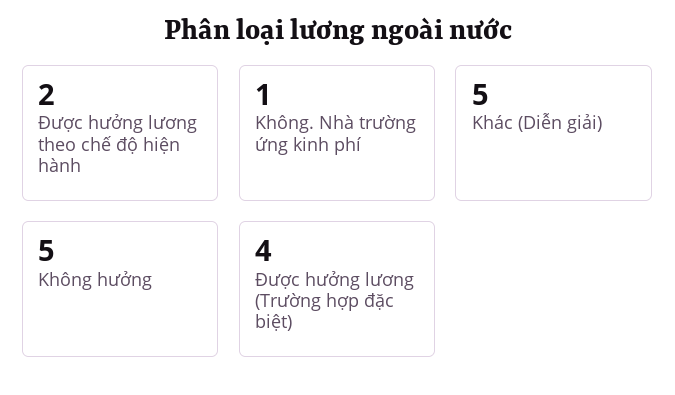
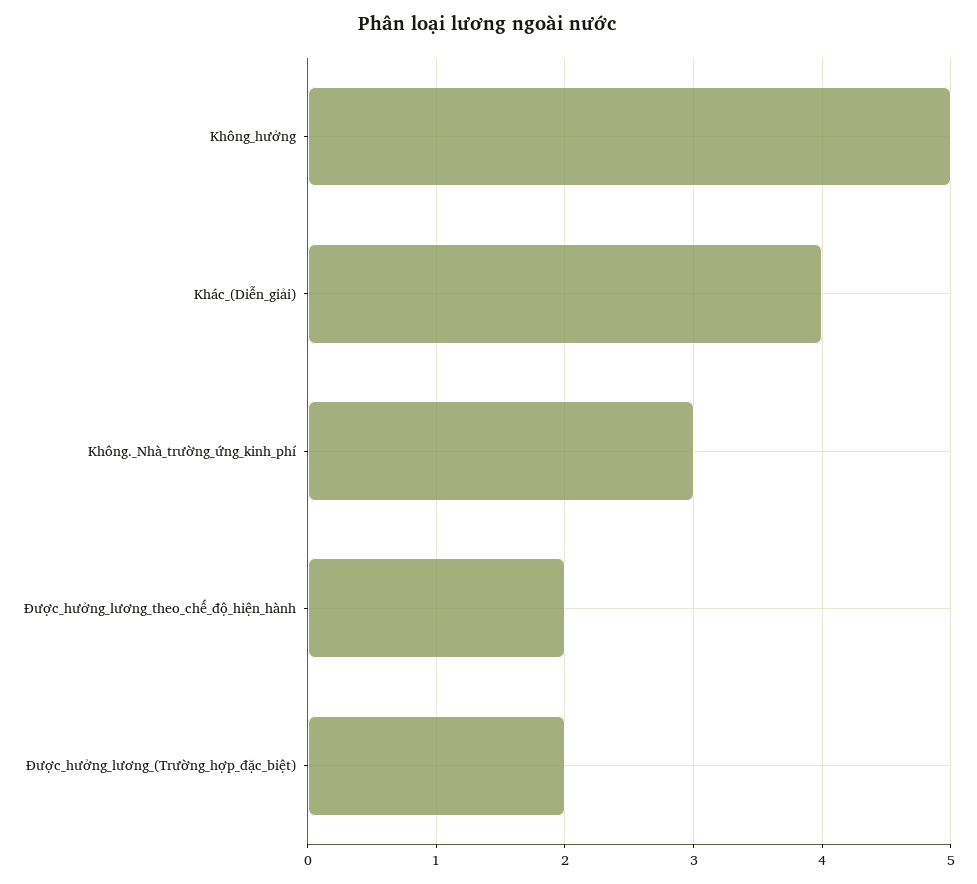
Không. Nhà trường ứng kinh phí: 1 -> 3
Khác (Diễn giải): 5 -> 4
Được hưởng lương (Trường hợp đặc biệt): 4 -> 2

